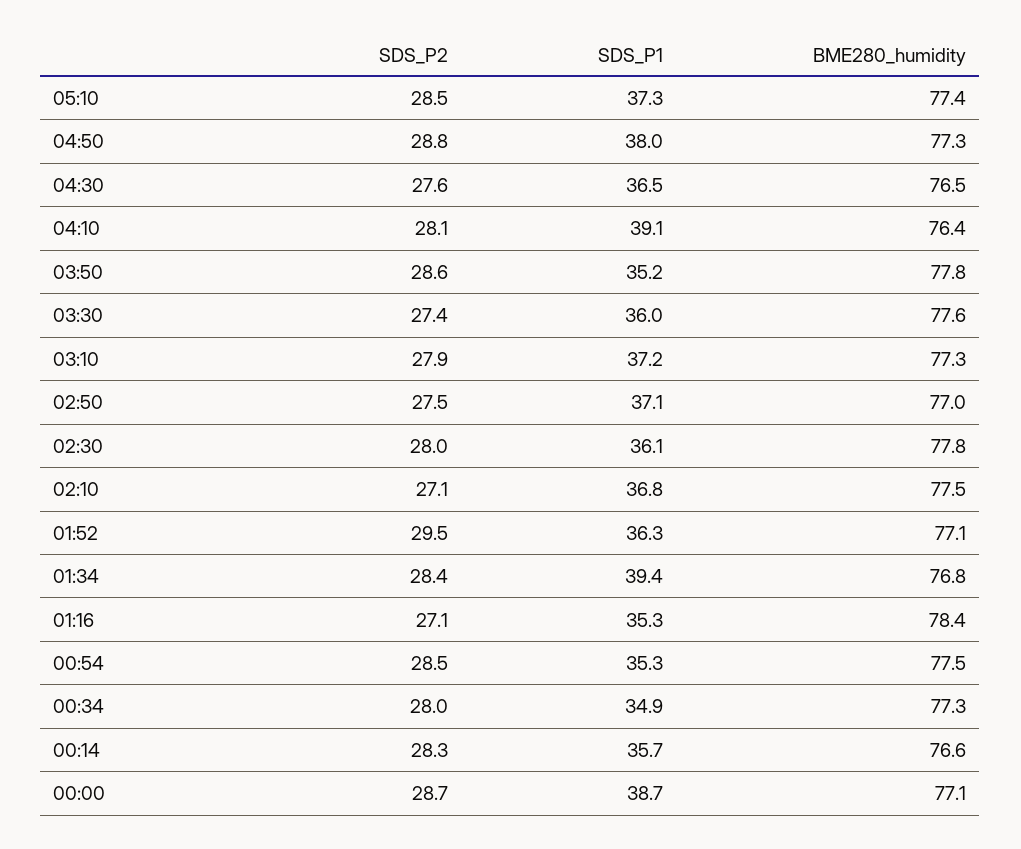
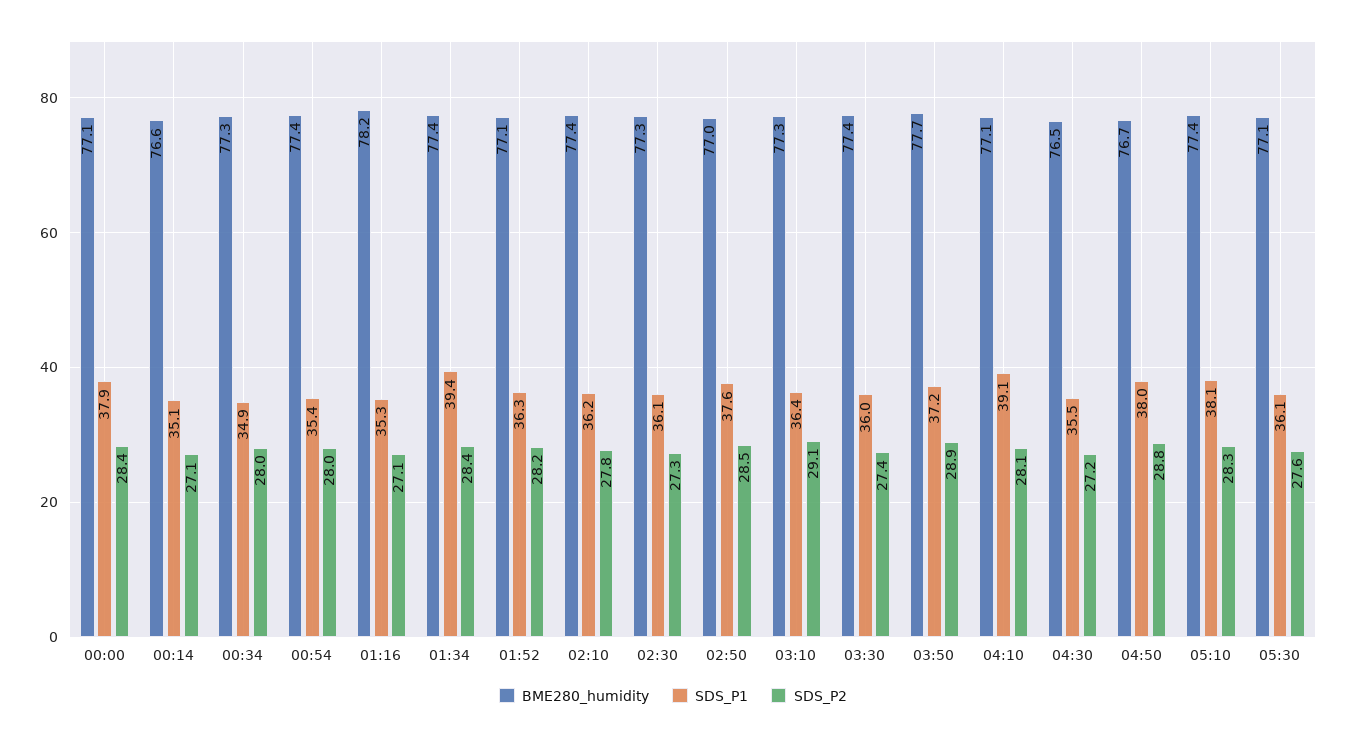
SDS_P2, 05:10: 28.5 -> 28.3
SDS_P1, 05:10: 37.3 -> 38.1
BME280_humidity, 04:50: 77.3 -> 76.7
SDS_P2, 04:30: 27.6 -> 27.2
SDS_P1, 04:30: 36.5 -> 35.5
BME280_humidity, 04:10: 76.4 -> 77.1
SDS_P2, 03:50: 28.6 -> 28.9
SDS_P1, 03:50: 35.2 -> 37.2
BME280_humidity, 03:50: 77.8 -> 77.7
BME280_humidity, 03:30: 77.6 -> 77.4
SDS_P2, 03:10: 27.9 -> 29.1
SDS_P1, 03:10: 37.2 -> 36.4
SDS_P2, 02:50: 27.5 -> 28.5
SDS_P1, 02:50: 37.1 -> 37.6
SDS_P2, 02:30: 28 -> 27.3
BME280_humidity, 02:30: 77.8 -> 77.3
SDS_P2, 02:10: 27.1 -> 27.8
SDS_P1, 02:10: 36.8 -> 36.2
BME280_humidity, 02:10: 77.5 -> 77.4
SDS_P2, 01:52: 29.5 -> 28.2
BME280_humidity, 01:34: 76.8 -> 77.4
BME280_humidity, 01:16: 78.4 -> 78.2
SDS_P2, 00:54: 28.5 -> 28
SDS_P1, 00:54: 35.3 -> 35.4
BME280_humidity, 00:54: 77.5 -> 77.4
SDS_P2, 00:14: 28.3 -> 27.1
SDS_P1, 00:14: 35.7 -> 35.1
SDS_P2, 00:00: 28.7 -> 28.4
SDS_P1, 00:00: 38.7 -> 37.9
BME280_humidity, 05:30: none -> 77.1
SDS_P1, 05:30: none -> 36.1
SDS_P2, 05:30: none -> 27.6

